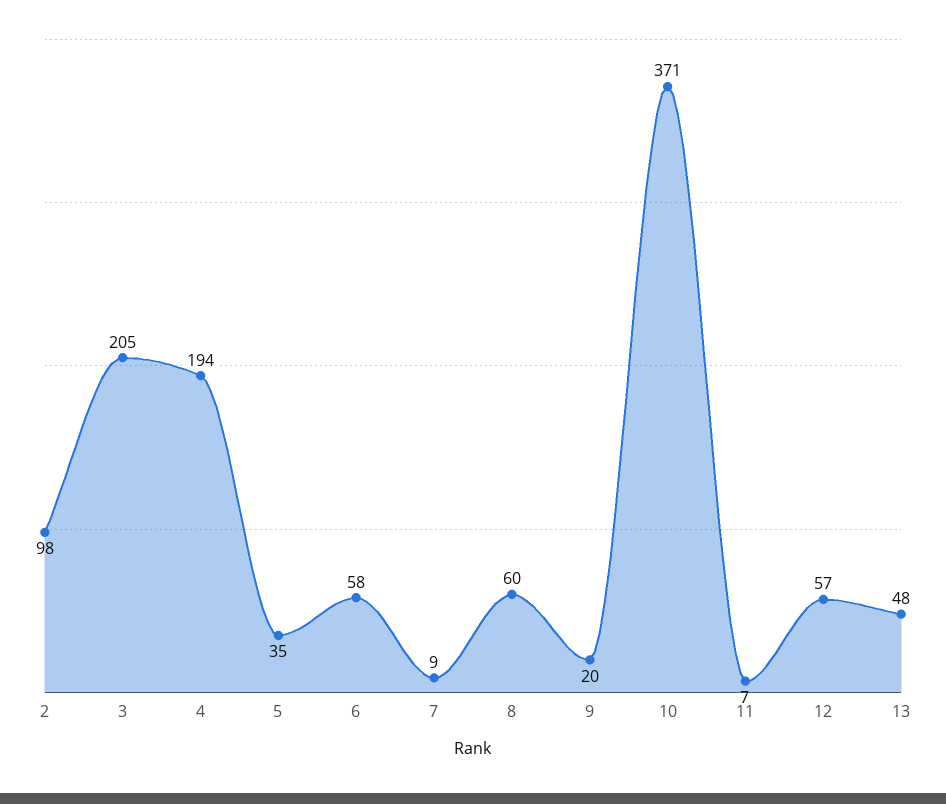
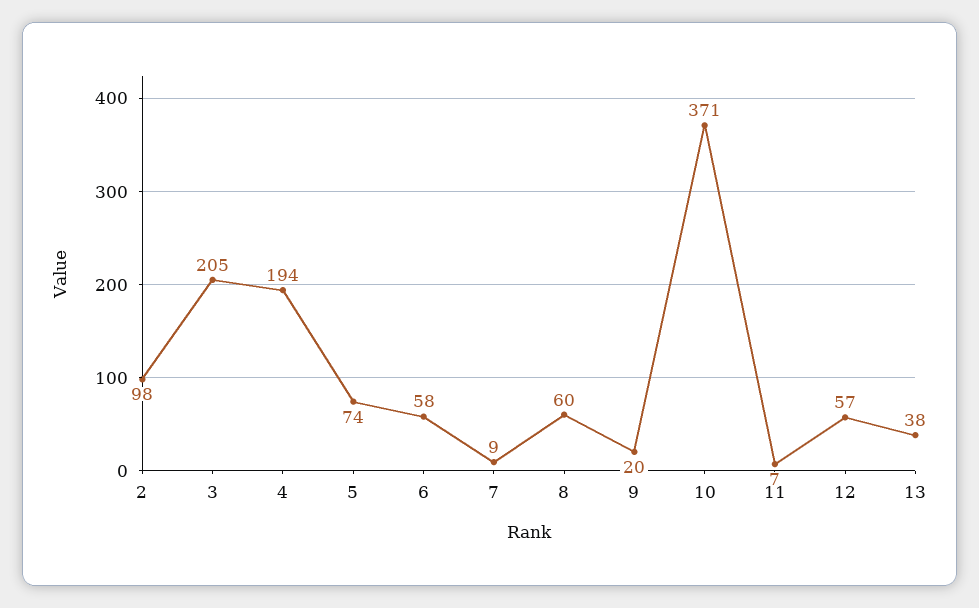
5: 35 -> 74
13: 48 -> 38

